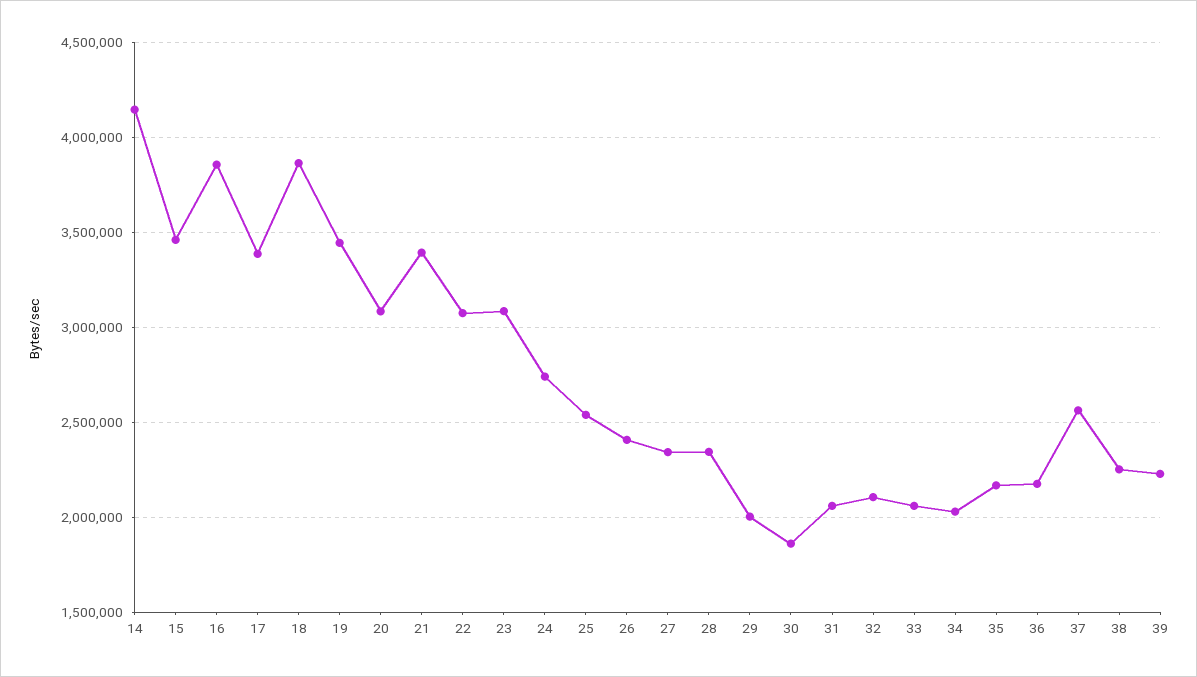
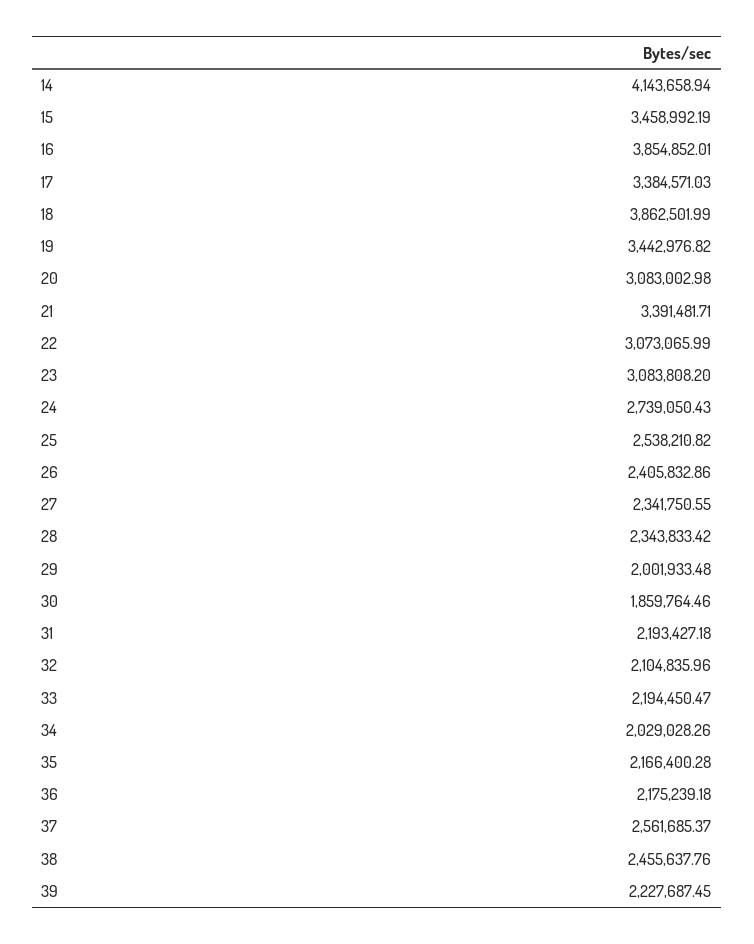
31: 2050000 -> 2193427.18
33: 2050000 -> 2194450.47
38: 2250000 -> 2455637.76

